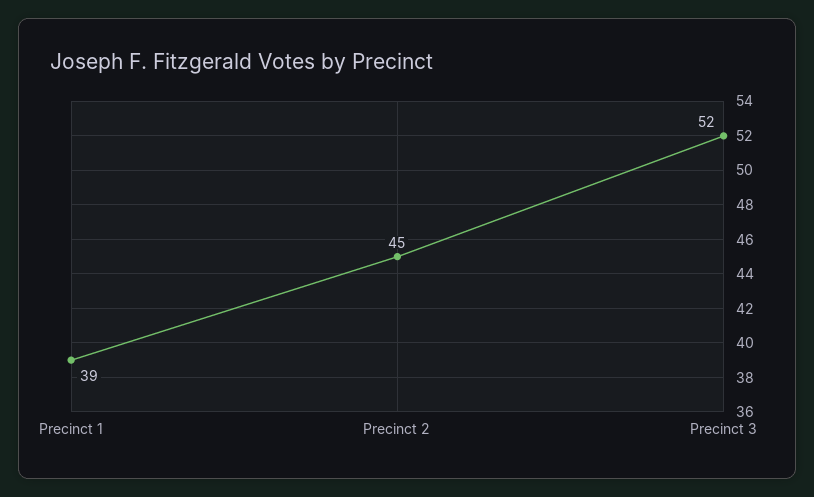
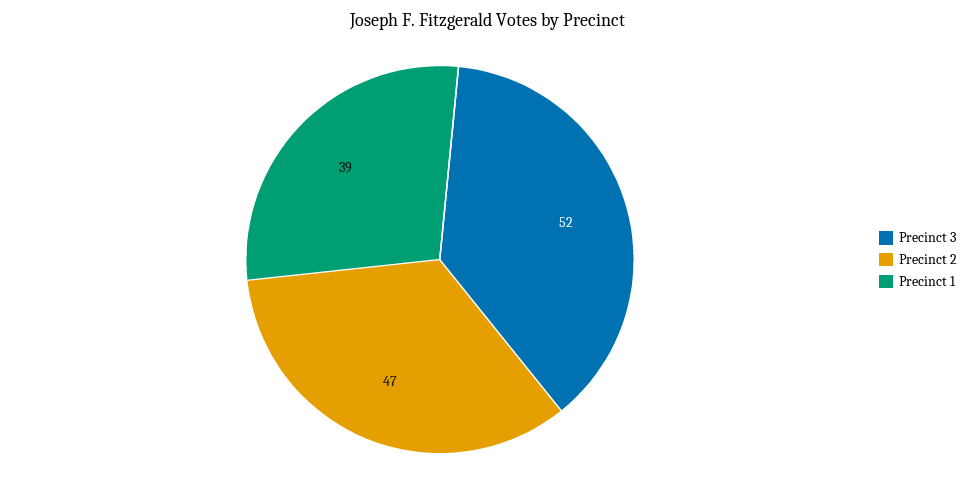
Precinct 2: 45 -> 47

